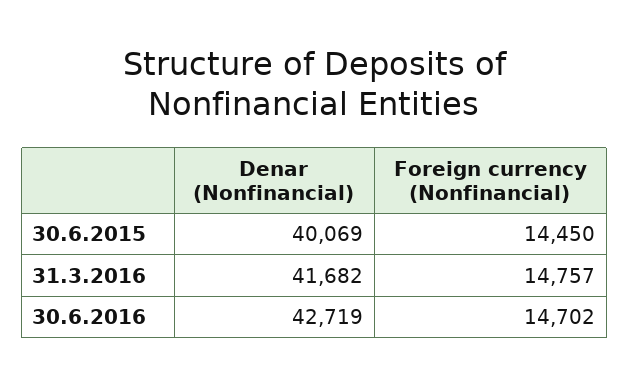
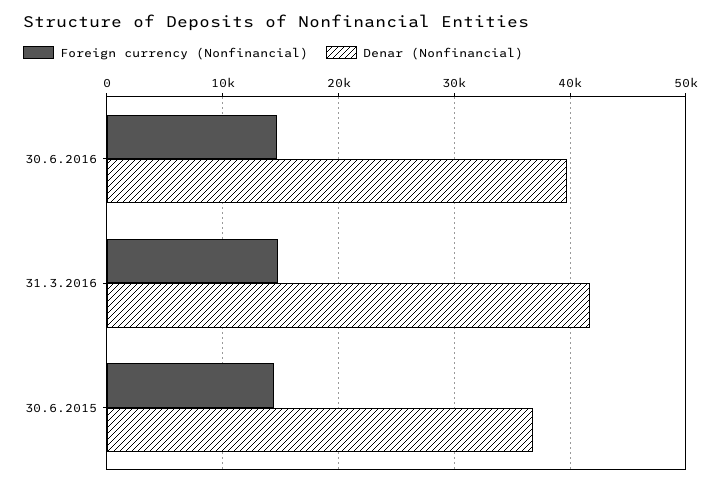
Denar (Nonfinancial), 30.6.2015: 40069 -> 37000
Denar (Nonfinancial), 30.6.2016: 42719 -> 40000

